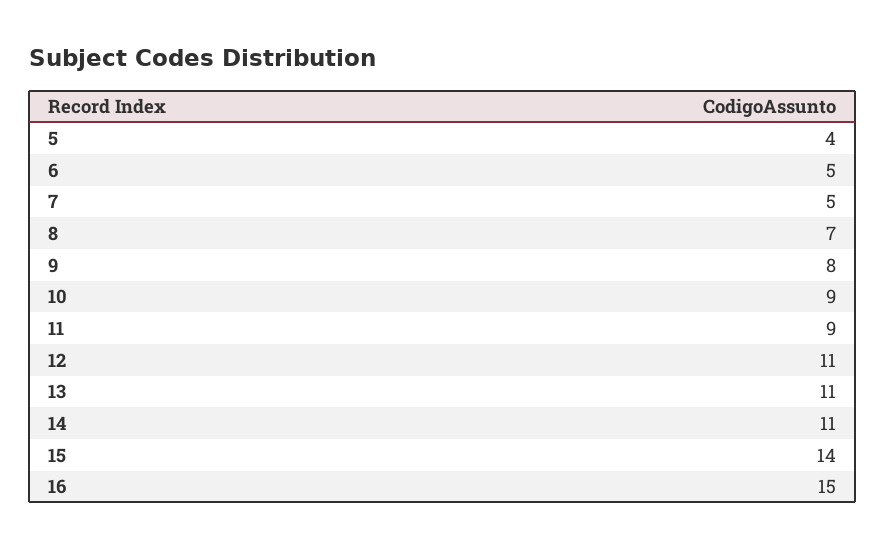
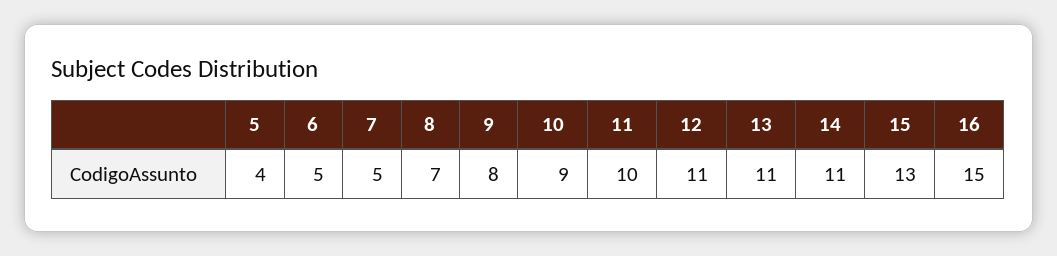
11: 9 -> 10
15: 14 -> 13

